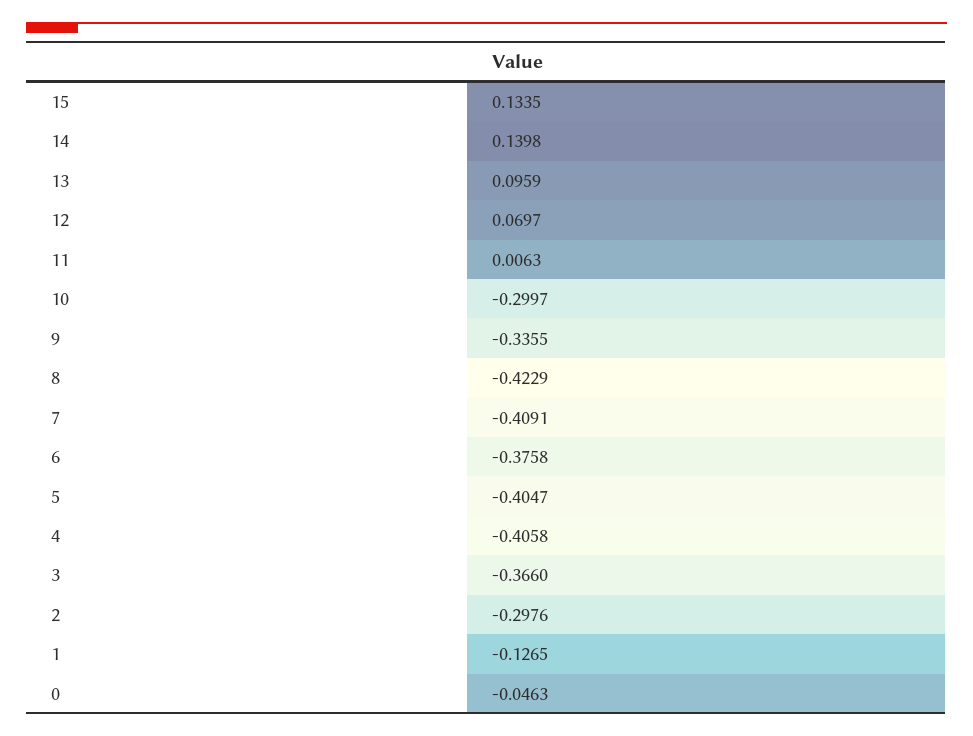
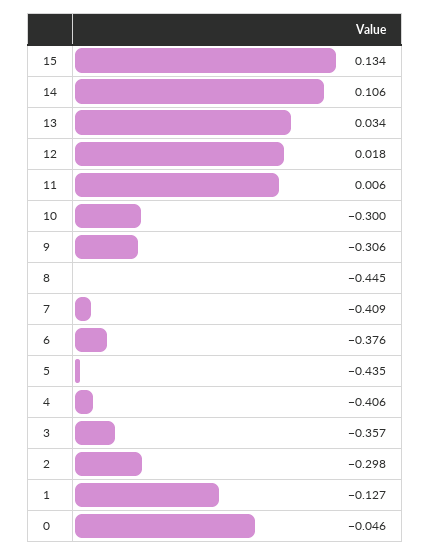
14: 0.1398 -> 0.106
13: 0.0959 -> 0.034
12: 0.0697 -> 0.018
9: -0.3355 -> -0.306
8: -0.4229 -> -0.445
5: -0.4047 -> -0.435
3: -0.366 -> -0.357

